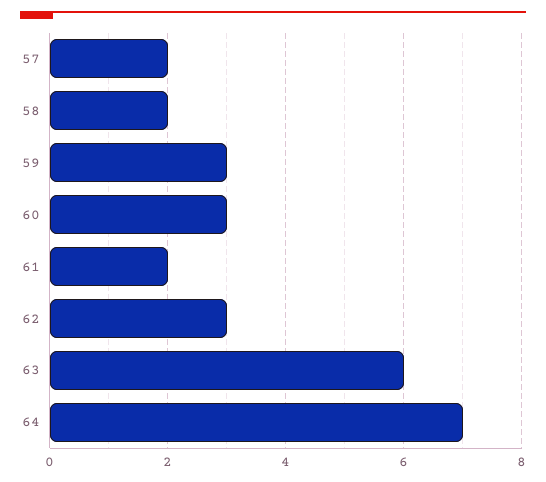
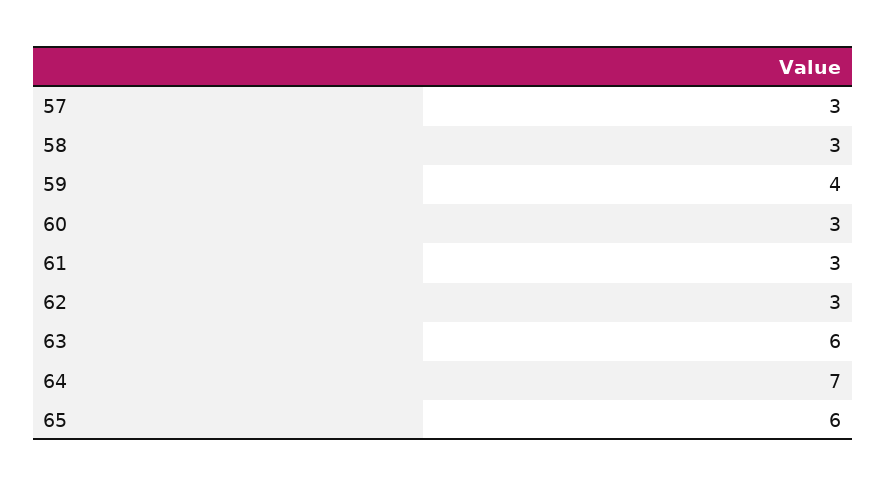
57: 2 -> 3
58: 2 -> 3
59: 3 -> 4
61: 2 -> 3
65: none -> 6

